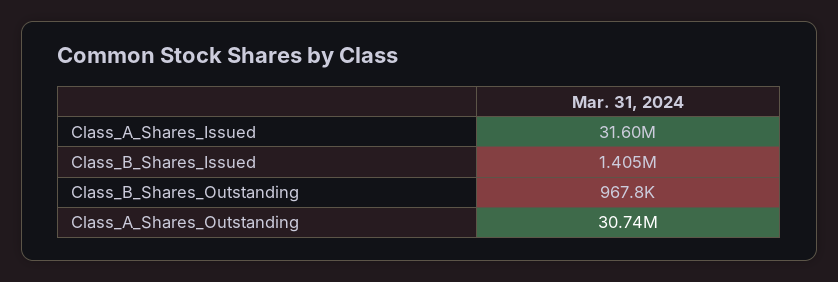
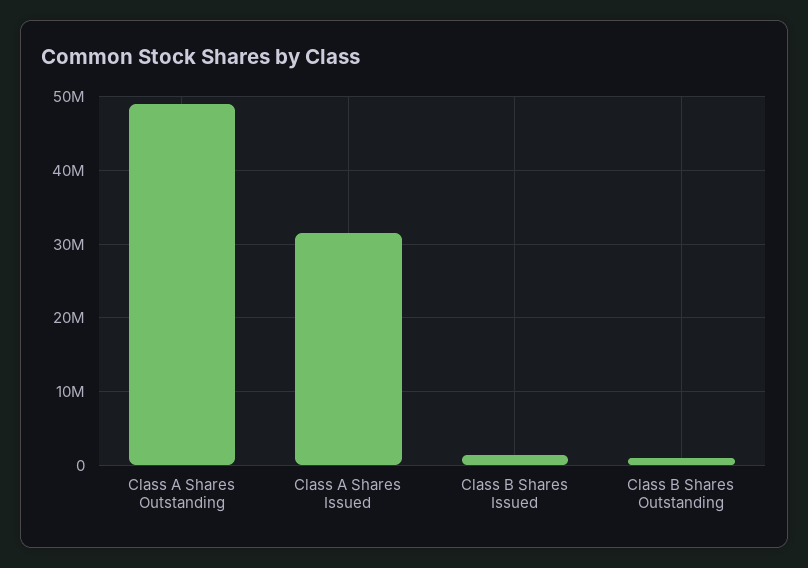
Class_A_Shares_Outstanding: 30740000 -> 49000000

